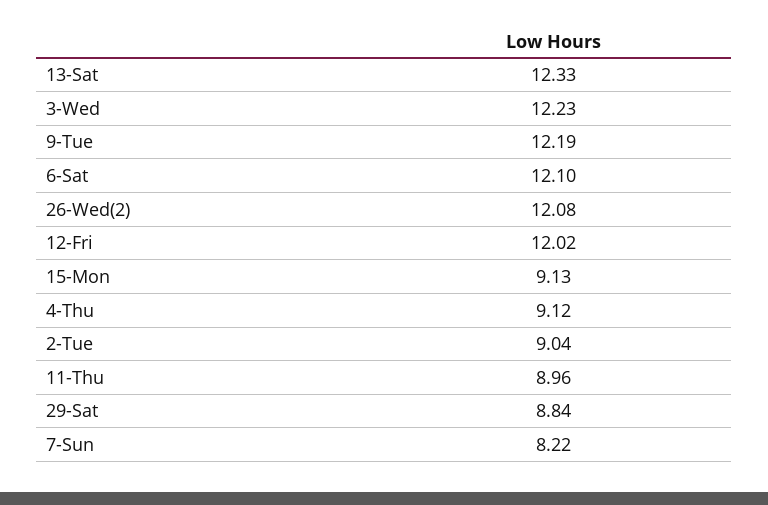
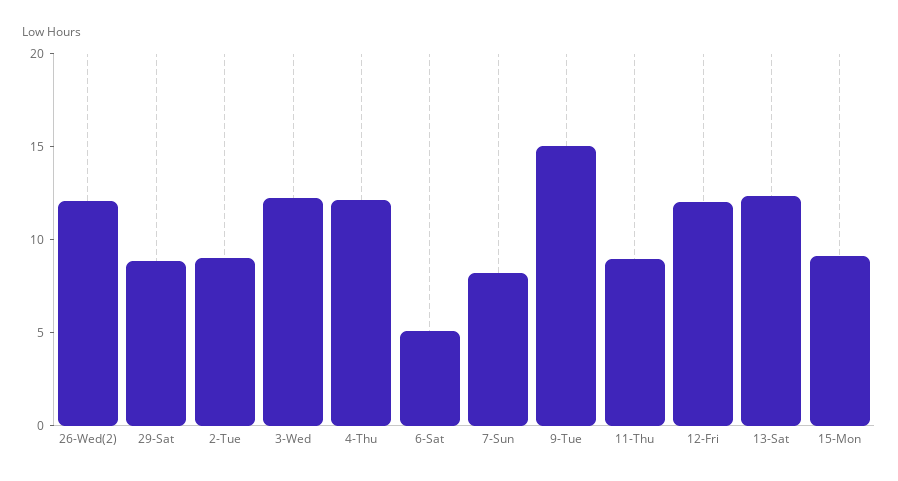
9-Tue: 12.19 -> 15
6-Sat: 12.1 -> 5
4-Thu: 9.12 -> 12

